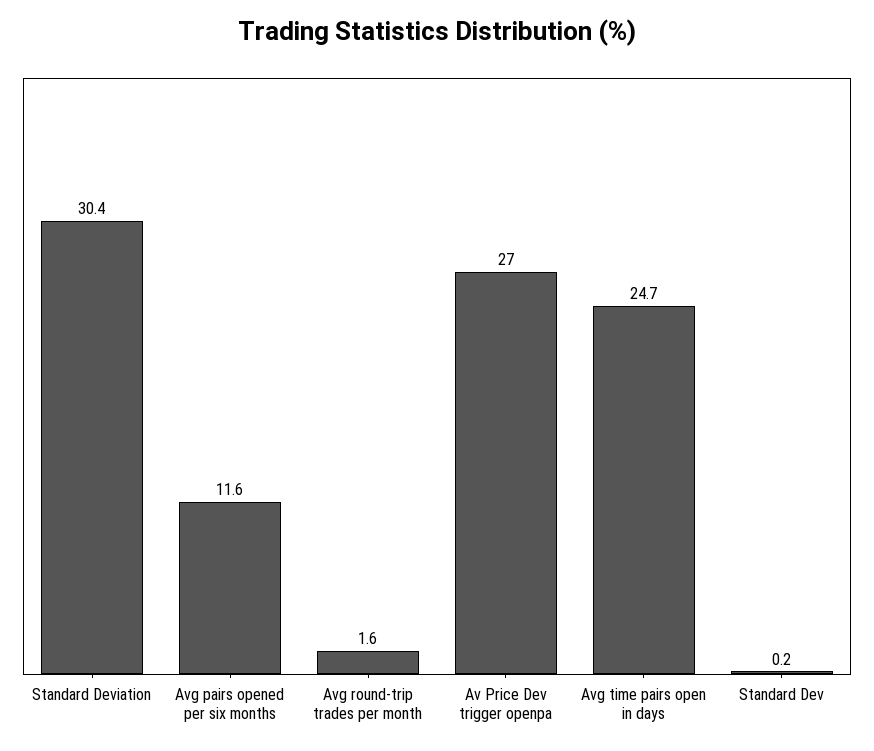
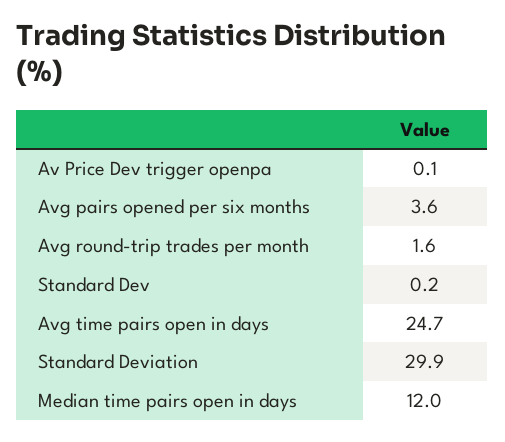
Standard Deviation: 30.4 -> 29.9
Avg pairs opened per six months: 11.6 -> 3.6
Av Price Dev trigger openpa: 27 -> 0.1
Median time pairs open in days: none -> 12

